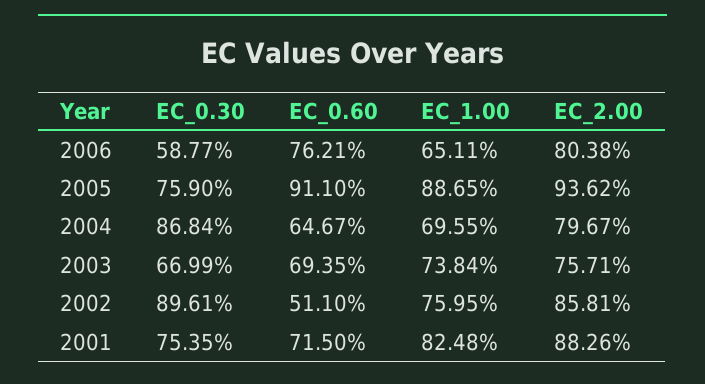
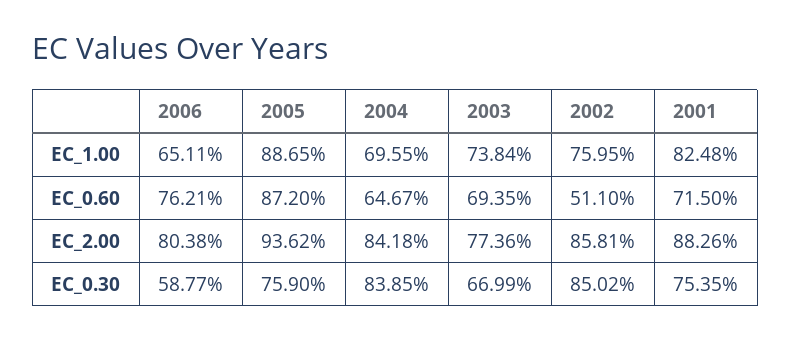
EC_0.60, 2005: 91.1 -> 87.2
EC_0.30, 2004: 86.84 -> 83.85
EC_2.00, 2004: 79.67 -> 84.18
EC_2.00, 2003: 75.71 -> 77.36
EC_0.30, 2002: 89.61 -> 85.02

